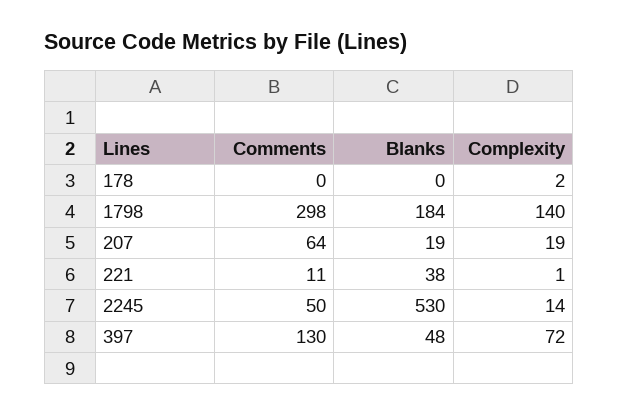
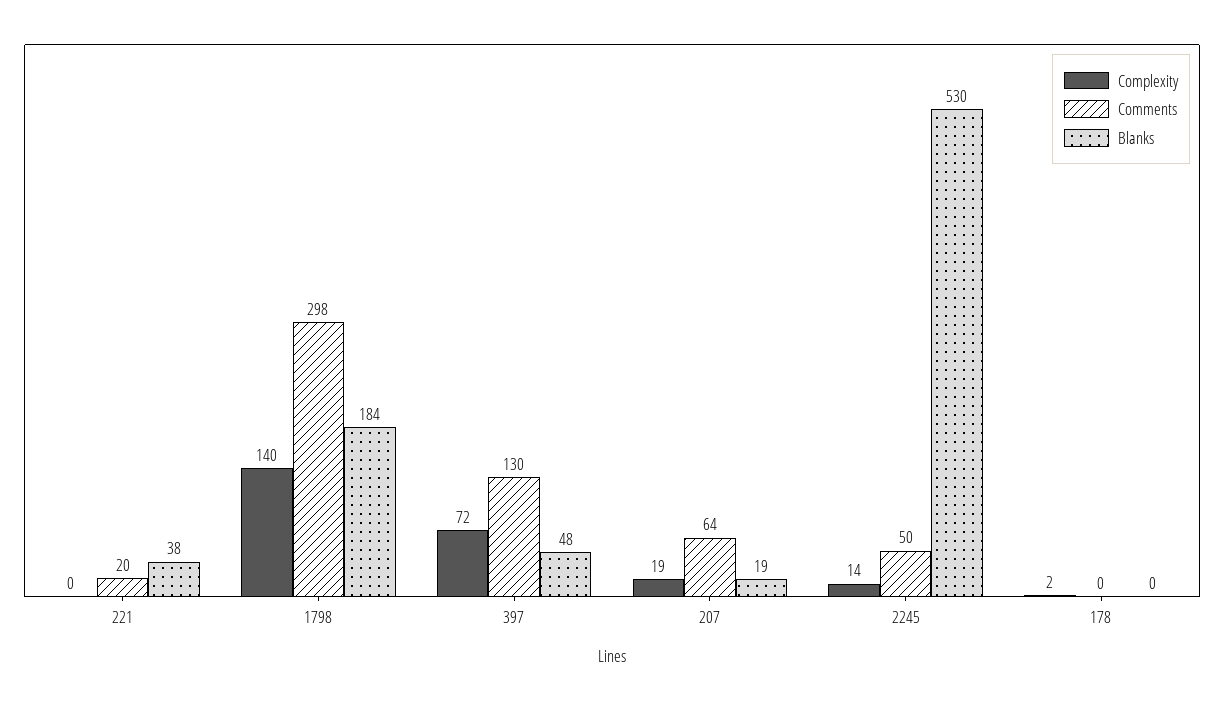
Comments, 221: 11 -> 20
Complexity, 221: 1 -> 0

